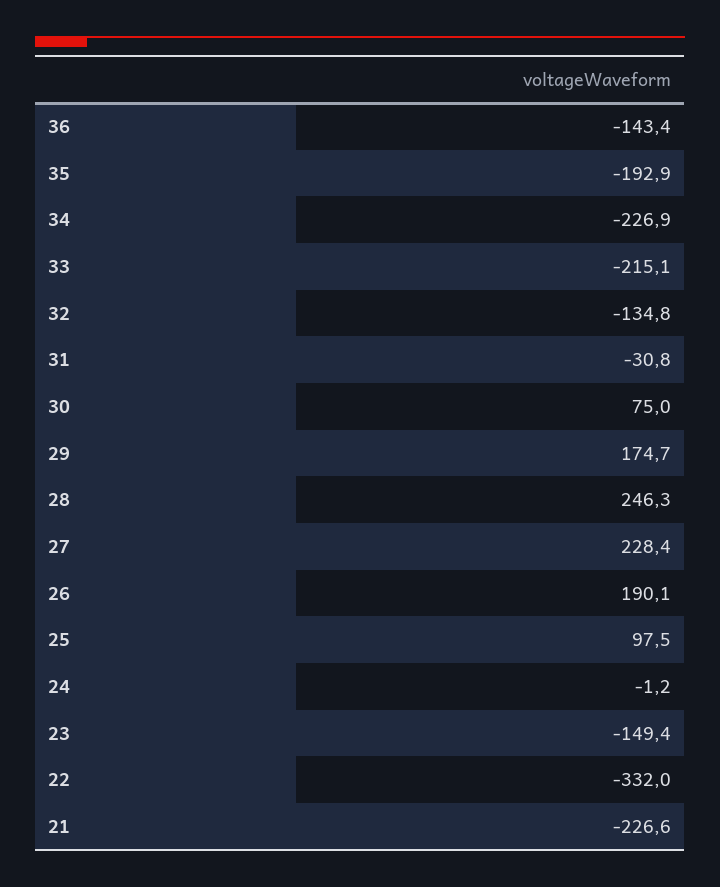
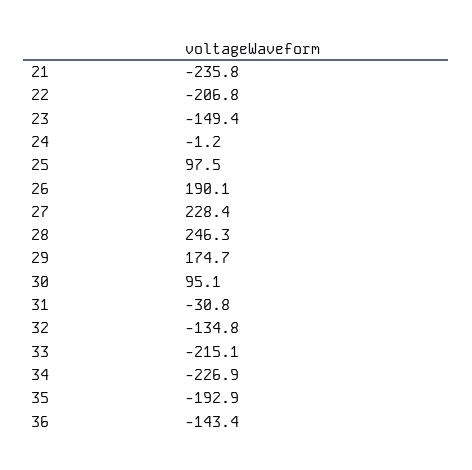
30: 75 -> 95.1
22: -332 -> -206.8
21: -226.6 -> -235.8

